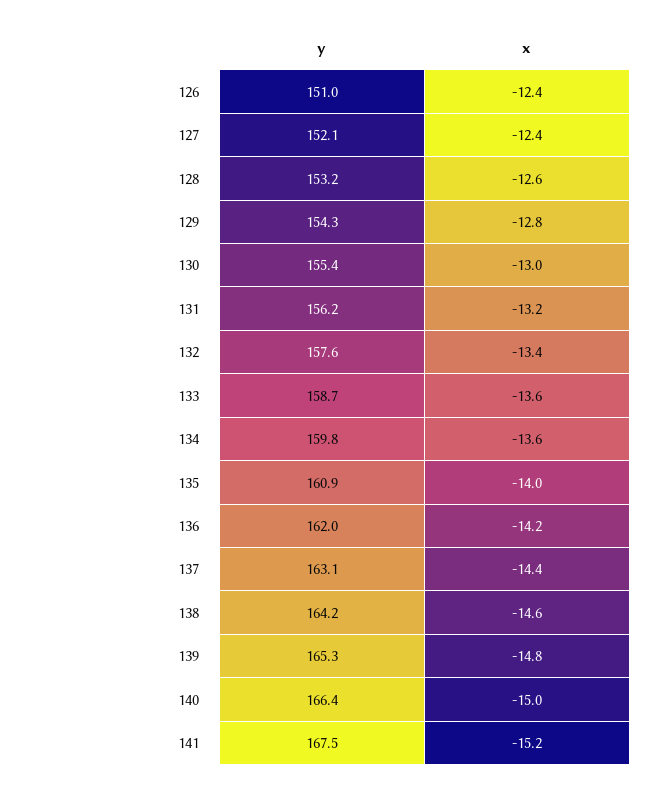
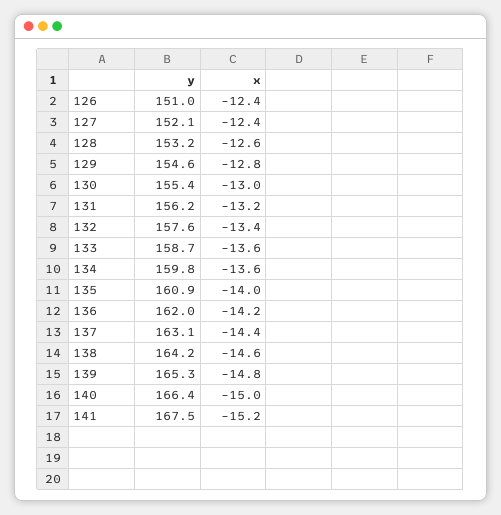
y, 129: 154.3 -> 154.6

